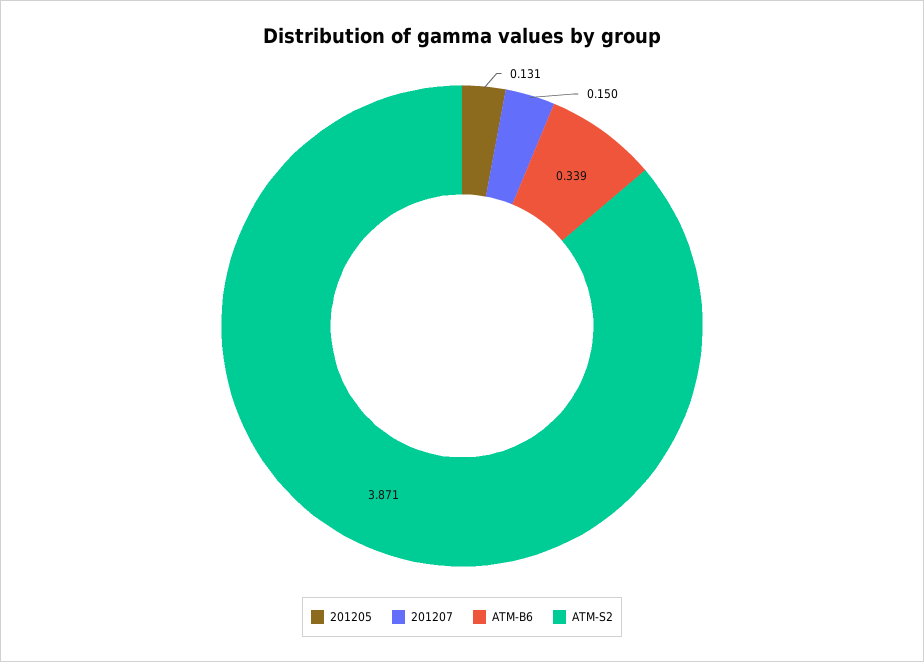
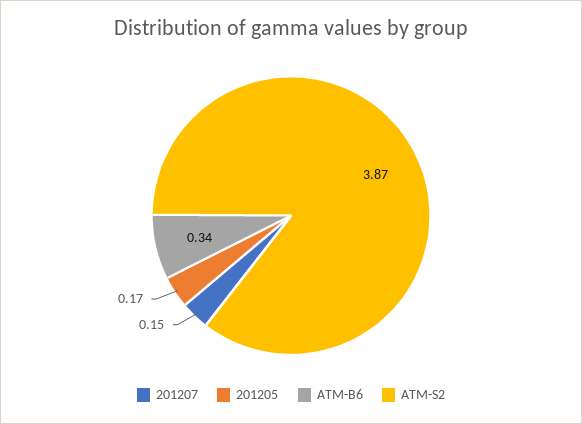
201205: 0.131 -> 0.17

